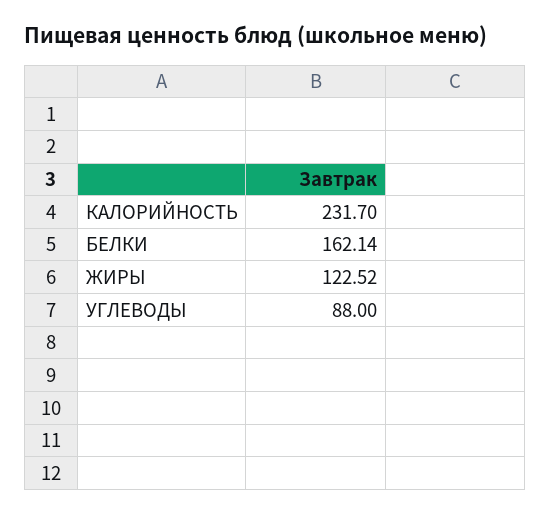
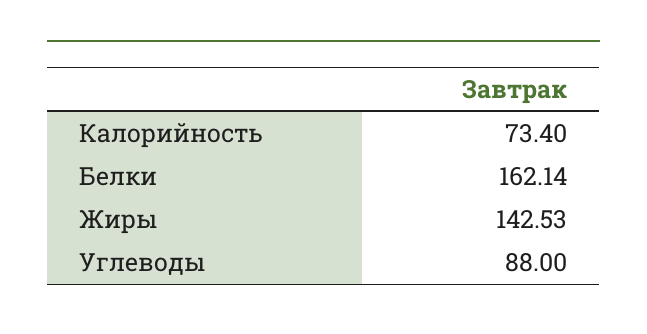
КАЛОРИЙНОСТЬ: 231.7 -> 73.4
ЖИРЫ: 122.52 -> 142.53

